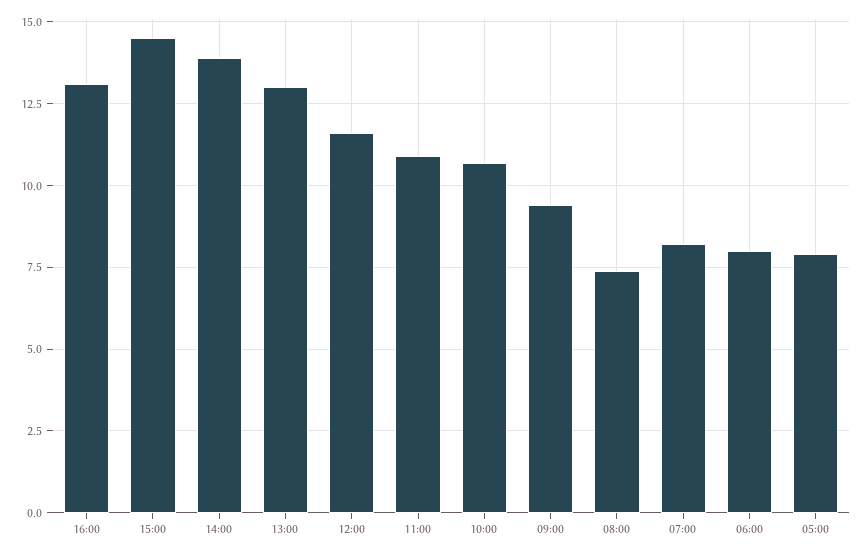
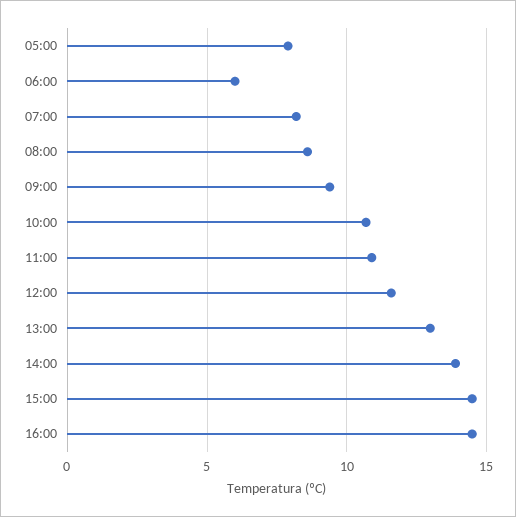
16:00: 13 -> 14.5
08:00: 7.5 -> 8.5
06:00: 8 -> 6

